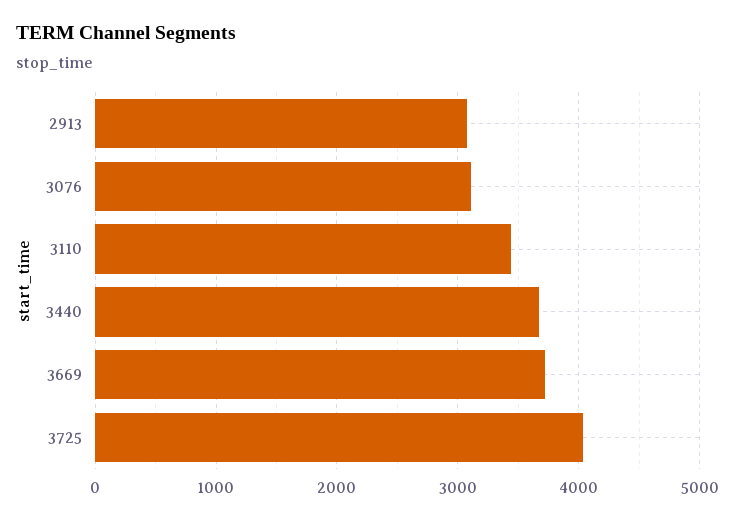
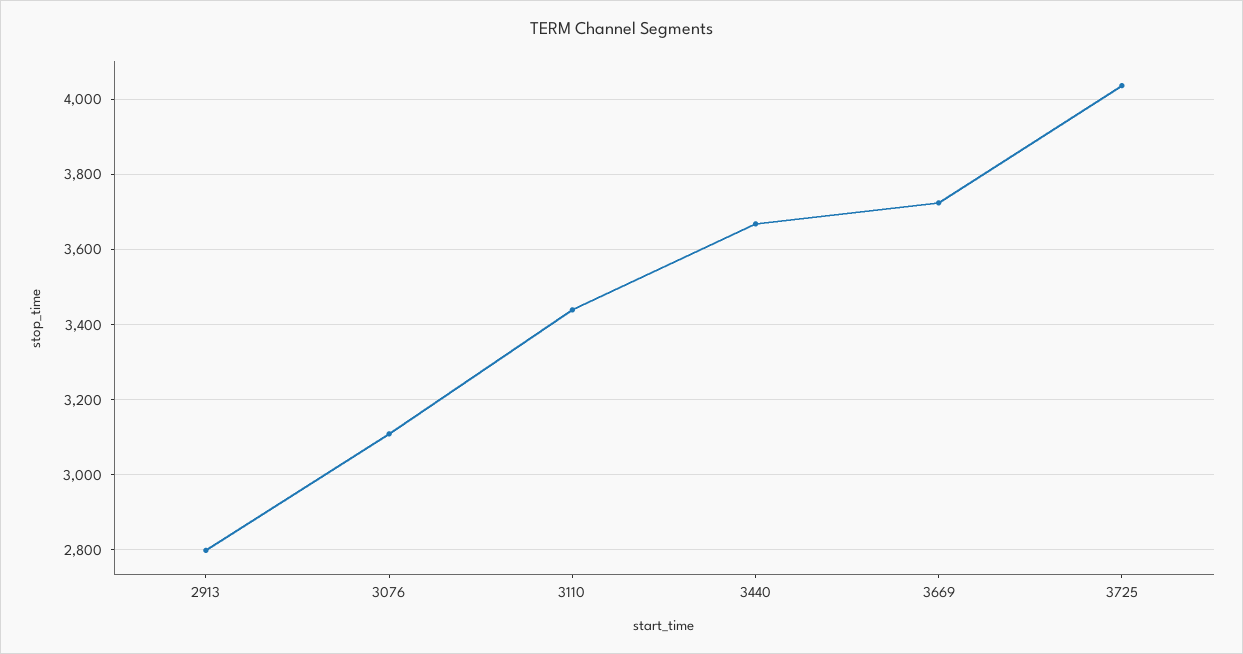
2913: 3100 -> 2800

